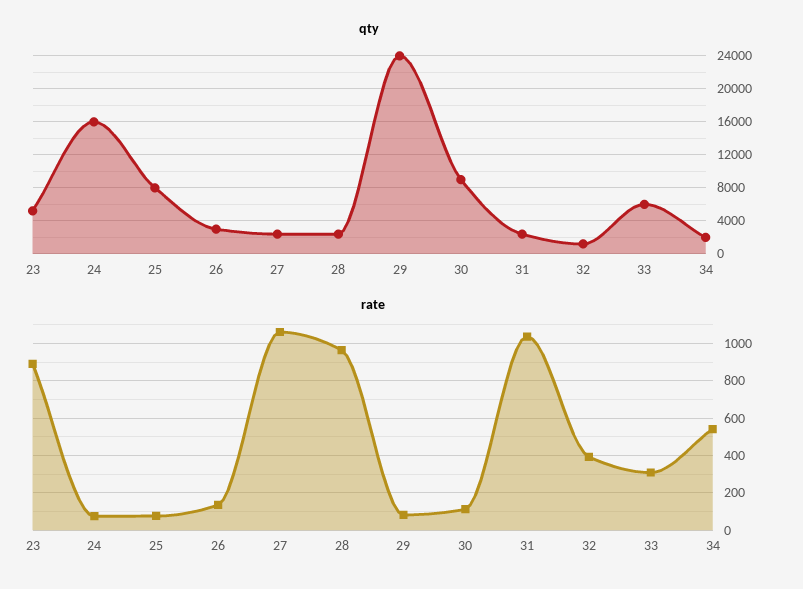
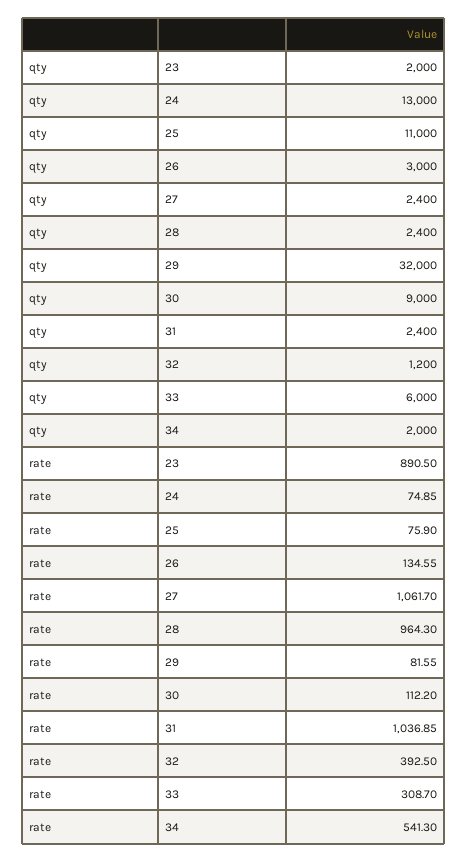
qty, 23: 5000 -> 2000
qty, 24: 16000 -> 13000
qty, 25: 8000 -> 11000
qty, 29: 24000 -> 32000

